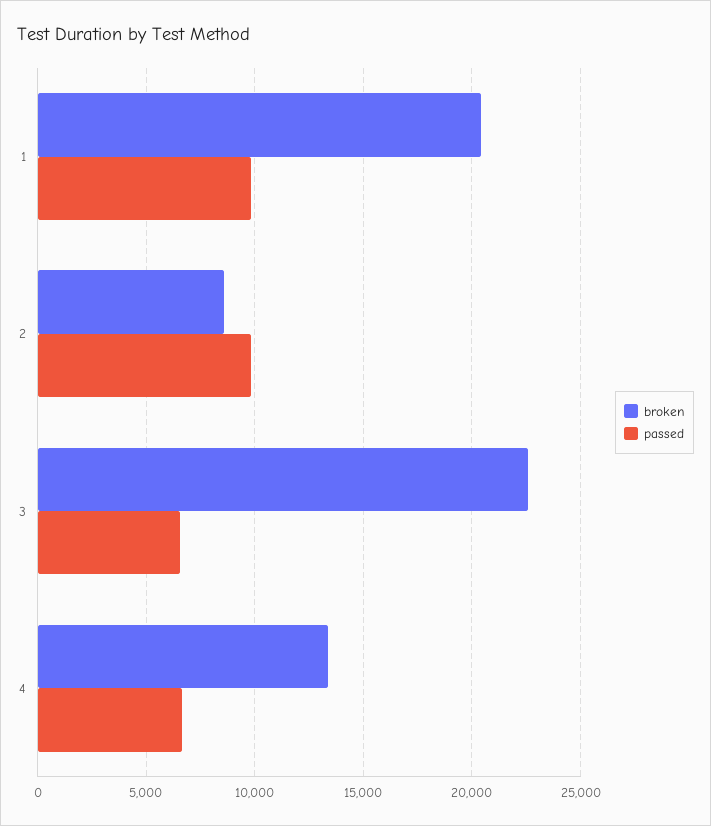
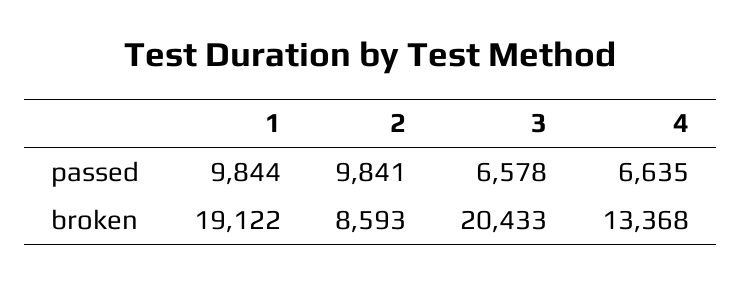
broken, 1: 20500 -> 19122
broken, 3: 22500 -> 20433

